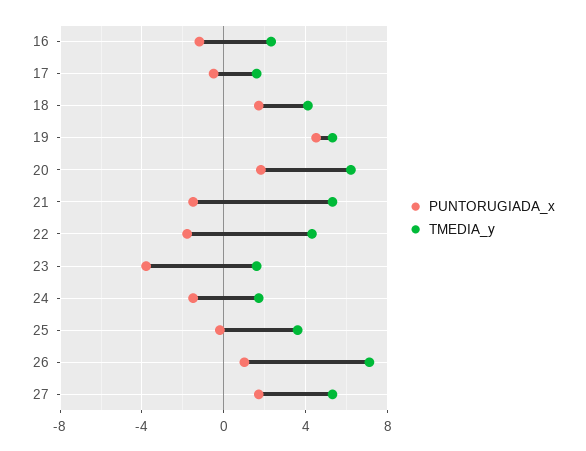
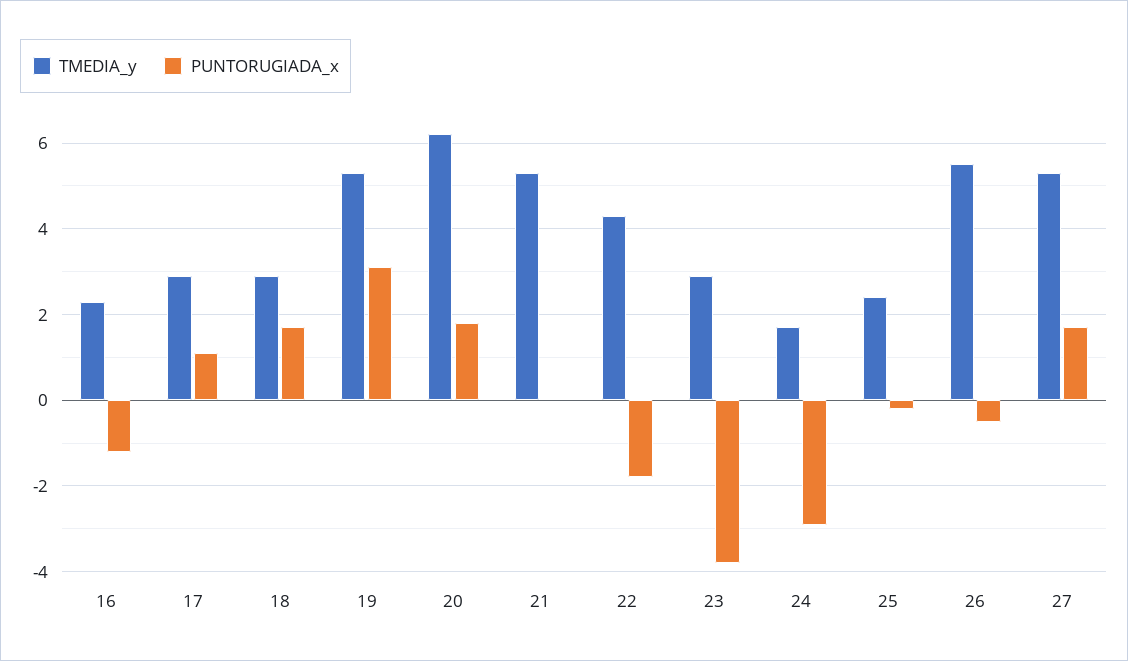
PUNTORUGIADA_x, 17: -0.5 -> 1
TMEDIA_y, 17: 1.5 -> 3
TMEDIA_y, 18: 4 -> 3
PUNTORUGIADA_x, 19: 4.5 -> 3
PUNTORUGIADA_x, 21: -1.5 -> 0
TMEDIA_y, 23: 1.5 -> 3
PUNTORUGIADA_x, 24: -1.5 -> -3
TMEDIA_y, 25: 3.5 -> 2.5
PUNTORUGIADA_x, 26: 1 -> -0.5
TMEDIA_y, 26: 7 -> 5.5

